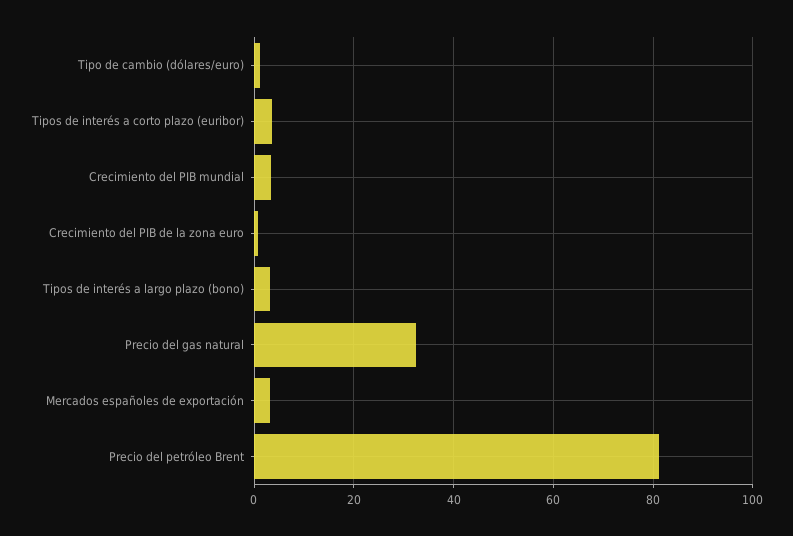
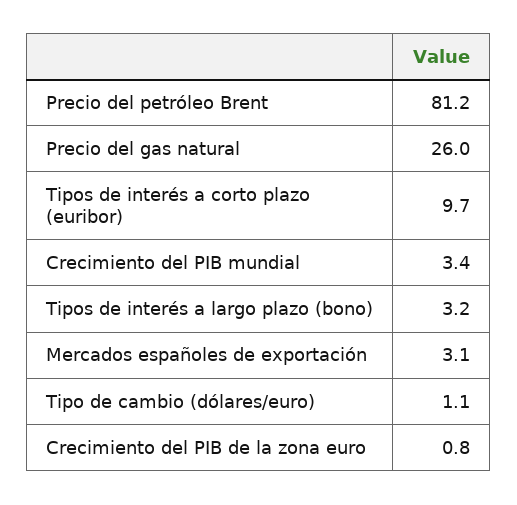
Tipos de interés a corto plazo (euribor): 4 -> 9.7
Precio del gas natural: 32 -> 26

